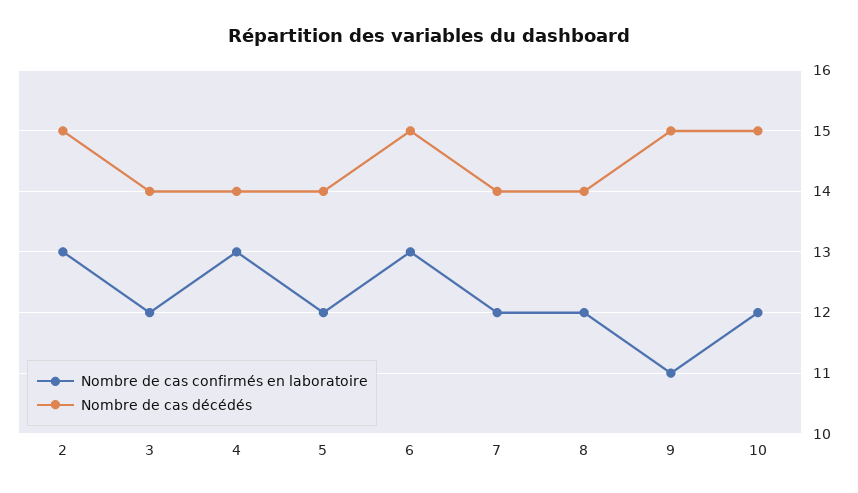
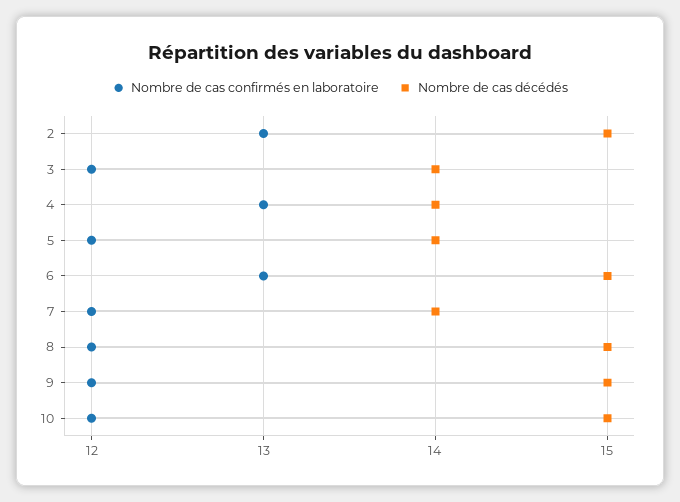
Nombre de cas décédés, 8: 14 -> 15
Nombre de cas confirmés en laboratoire, 9: 11 -> 12

